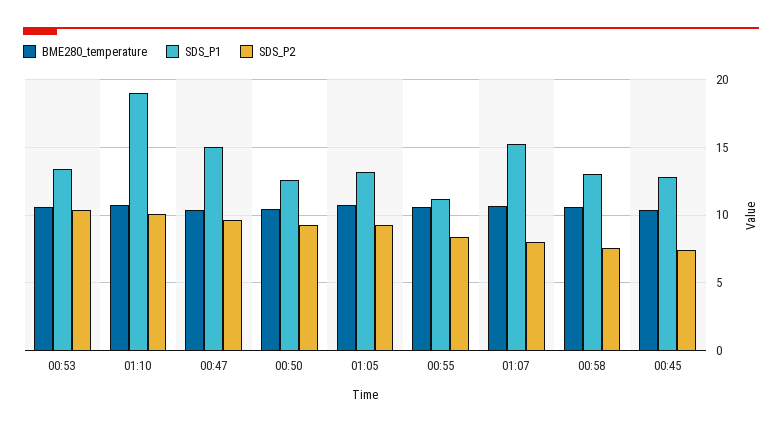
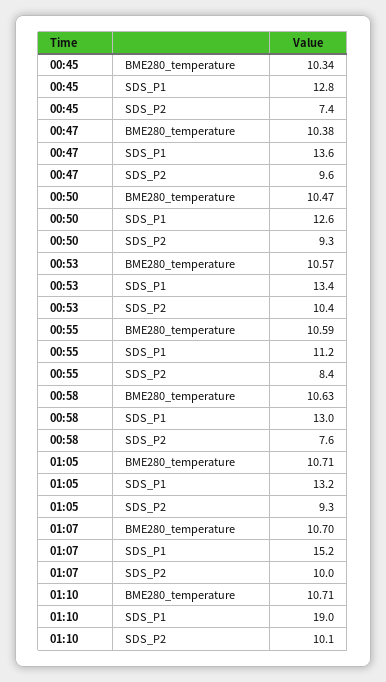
SDS_P1, 00:47: 15 -> 13.6
SDS_P2, 01:07: 8 -> 10

